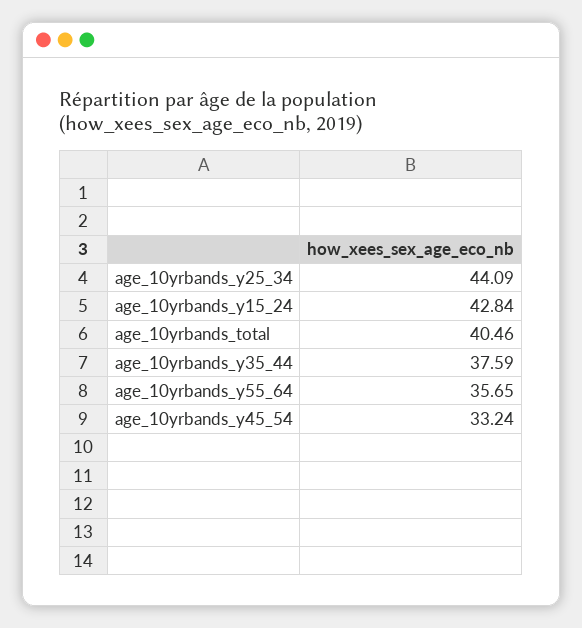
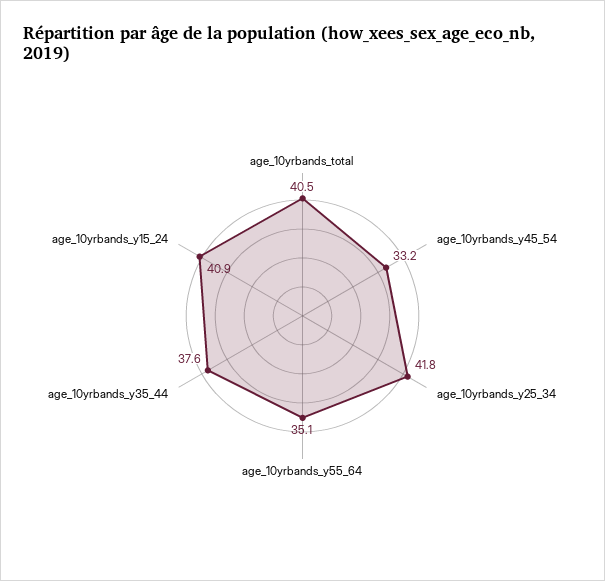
age_10yrbands_y25_34: 44.09 -> 41.8
age_10yrbands_y15_24: 42.84 -> 40.9
age_10yrbands_y55_64: 35.65 -> 35.1

